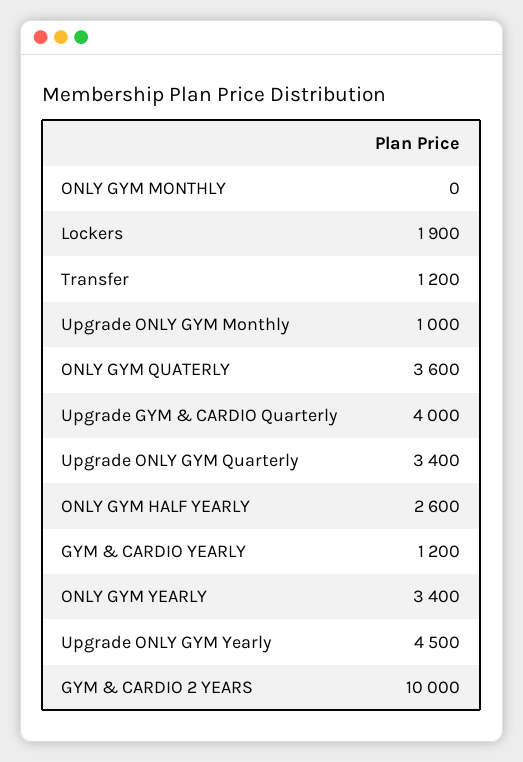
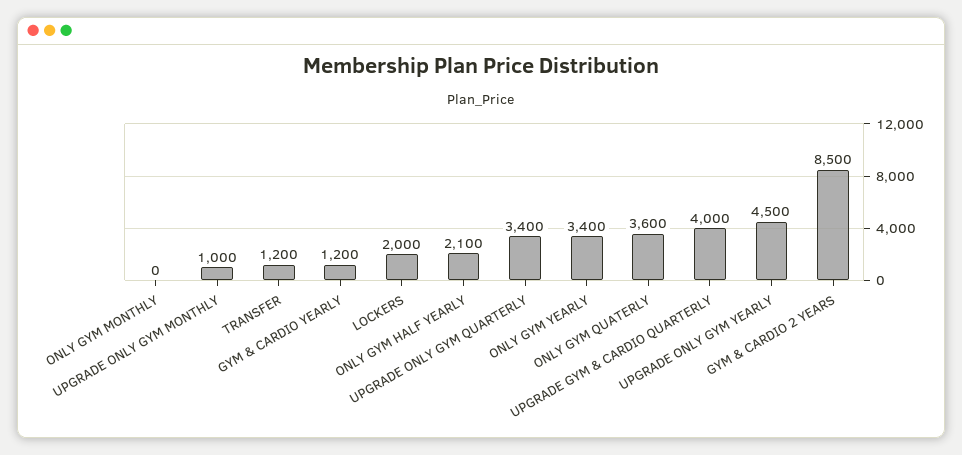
Lockers: 1900 -> 2000
ONLY GYM HALF YEARLY: 2600 -> 2100
GYM & CARDIO 2 YEARS: 10000 -> 8500

